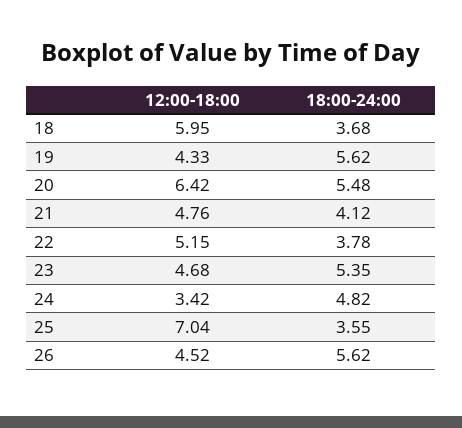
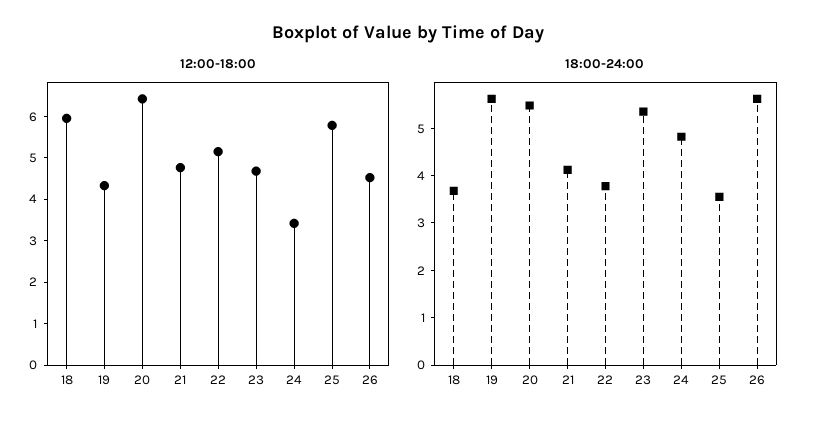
12:00-18:00, 25: 7.04 -> 5.8

